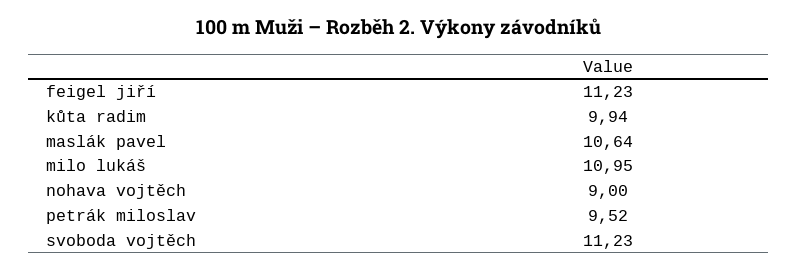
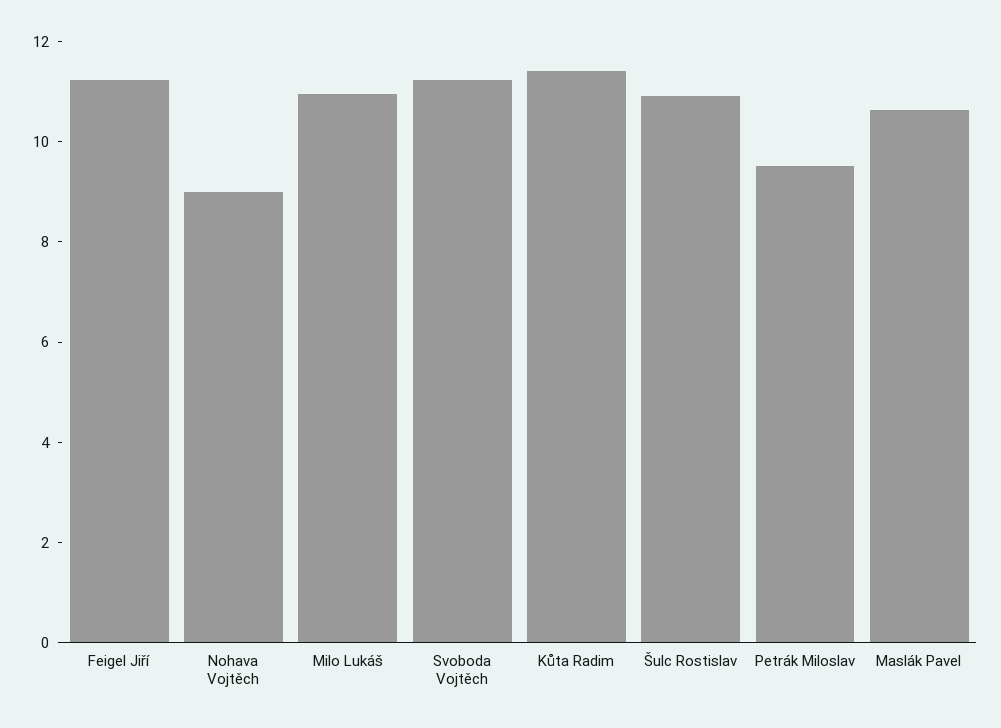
kůta radim: 9.94 -> 11.5
Šulc Rostislav: none -> 11

